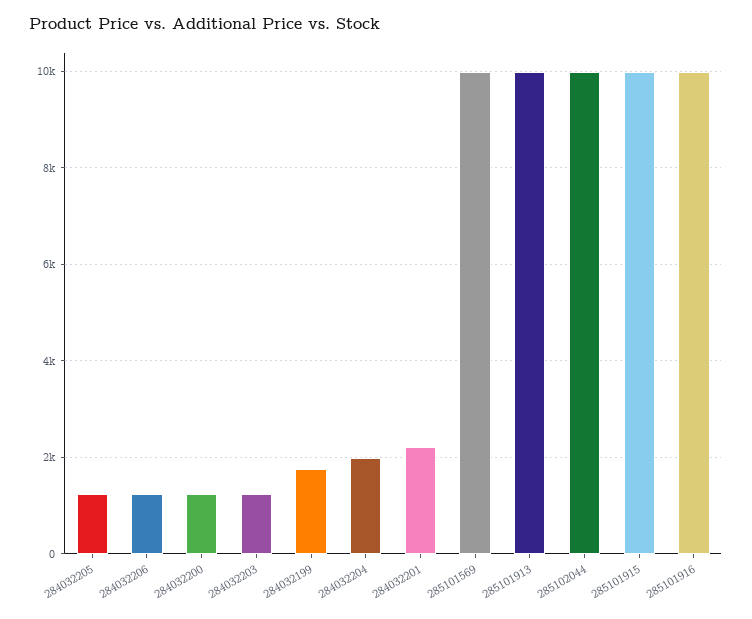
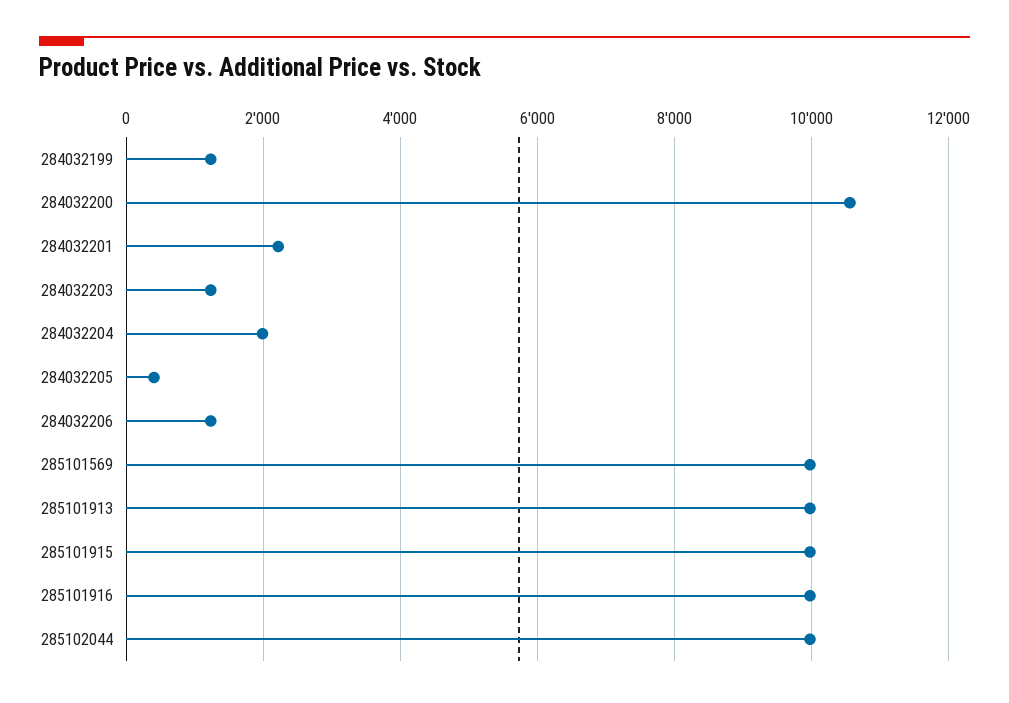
284032205: 1200 -> 400
284032200: 1200 -> 10600
284032199: 1800 -> 1200

